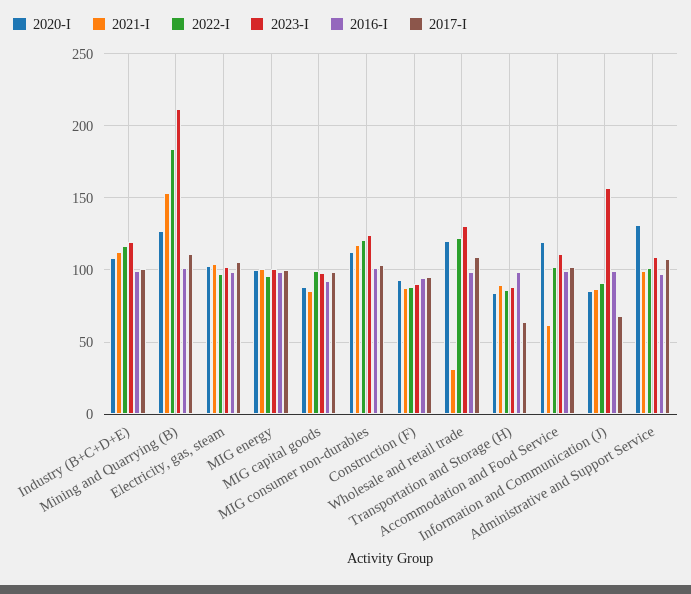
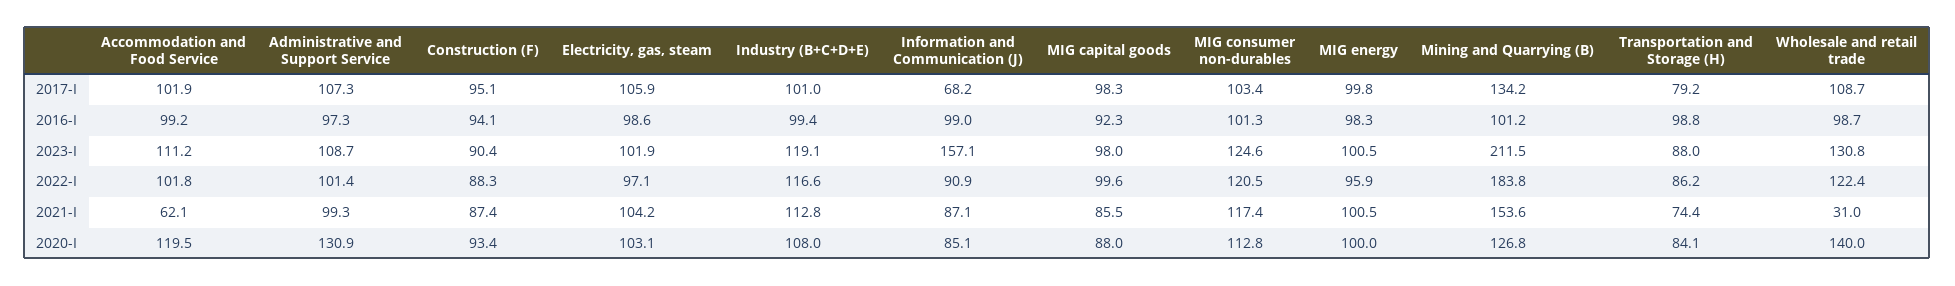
2017-I, Mining and Quarrying (B): 110 -> 134.2
2020-I, Wholesale and retail trade: 120 -> 140
2021-I, Transportation and Storage (H): 90 -> 74.4
2017-I, Transportation and Storage (H): 65 -> 79.2

